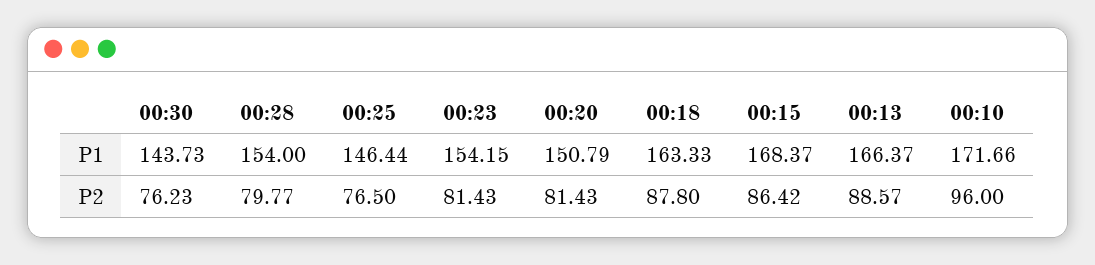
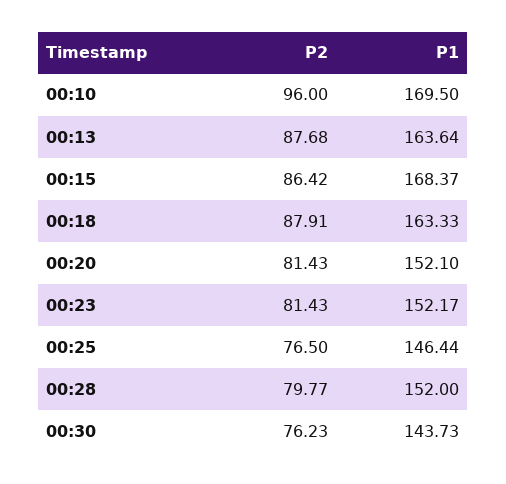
00:28, P1: 154 -> 152
00:23, P1: 154.15 -> 152.17
00:20, P1: 150.79 -> 152.1
00:13, P1: 166.37 -> 163.64
00:10, P1: 171.66 -> 169.5
00:18, P2: 87.8 -> 87.91
00:13, P2: 88.57 -> 87.68

